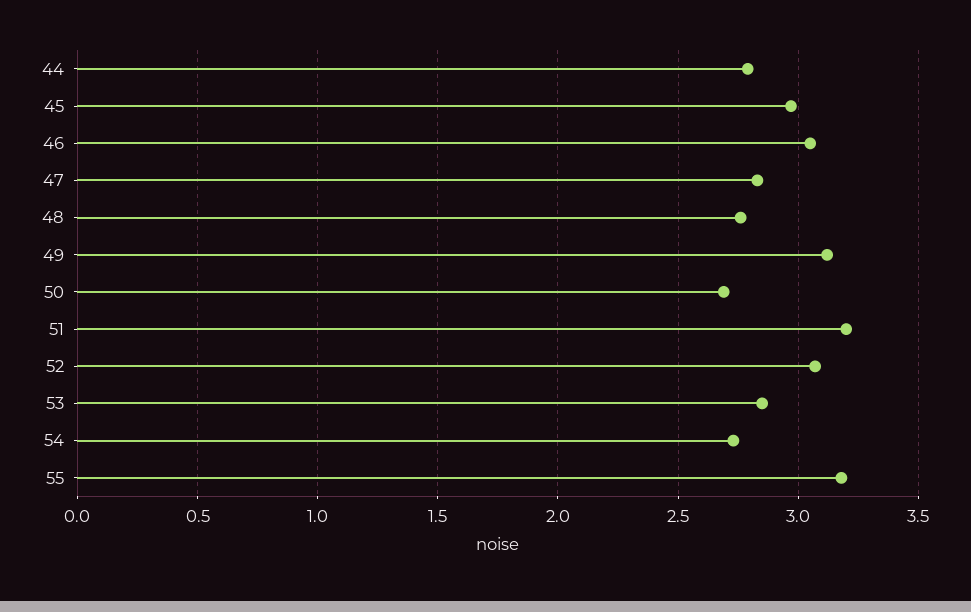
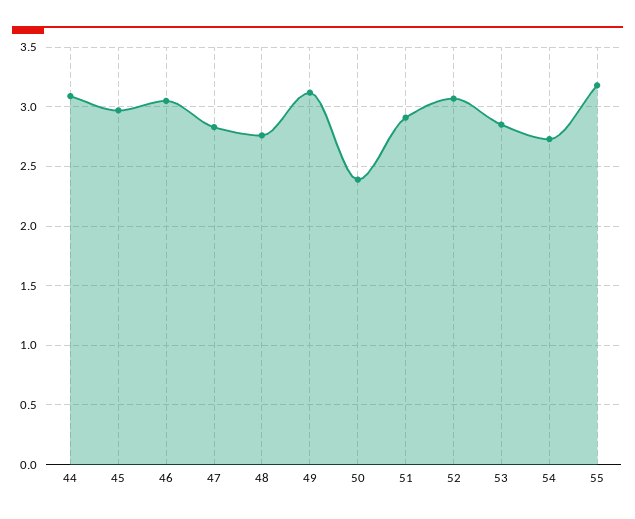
44: 2.8 -> 3.1
50: 2.7 -> 2.4
51: 3.2 -> 2.9

